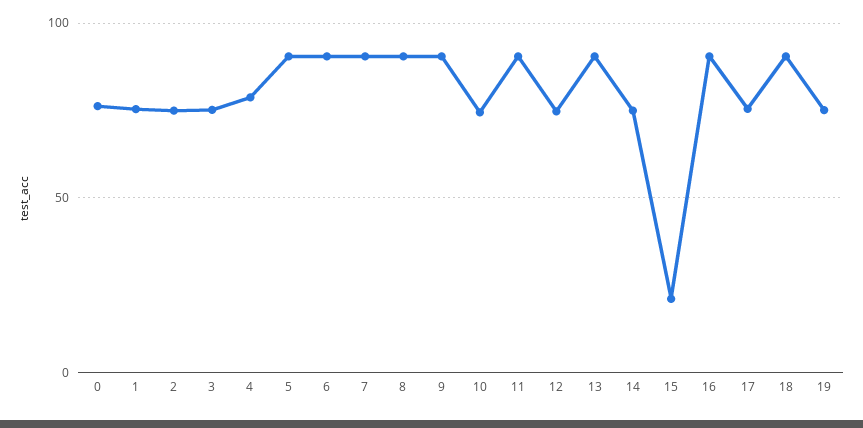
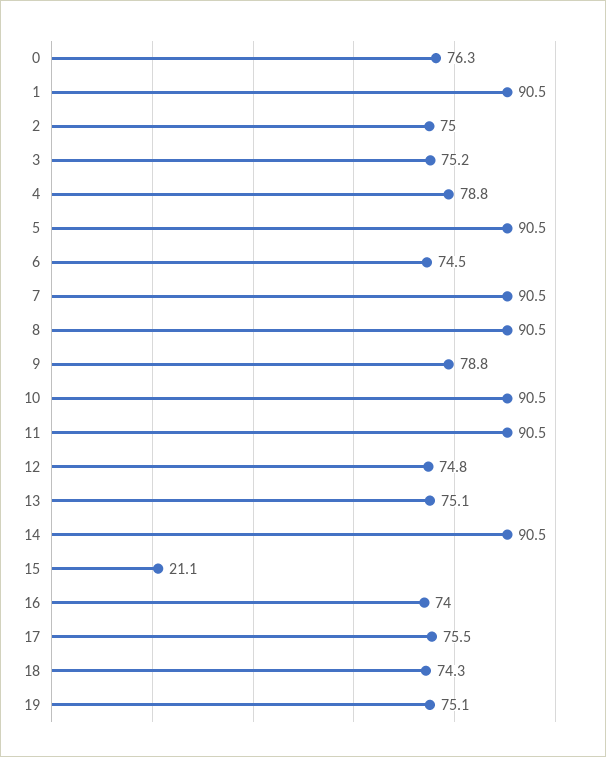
1: 75 -> 90.5
6: 90 -> 74.5
9: 90 -> 78.8
10: 75 -> 90.5
13: 90 -> 75.1
14: 75 -> 90.5
16: 90 -> 74
18: 90 -> 74.3

